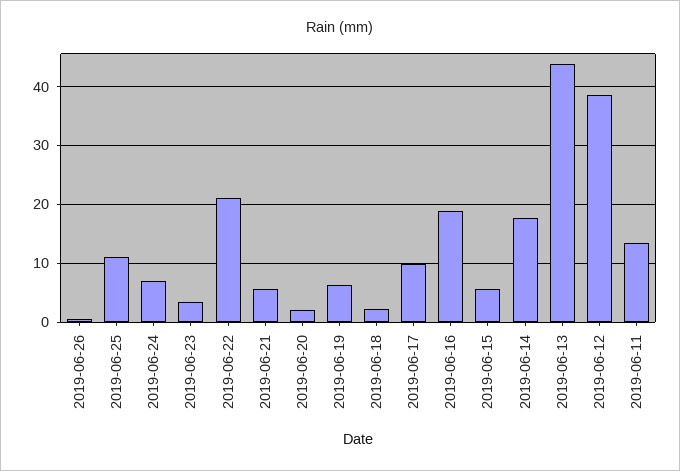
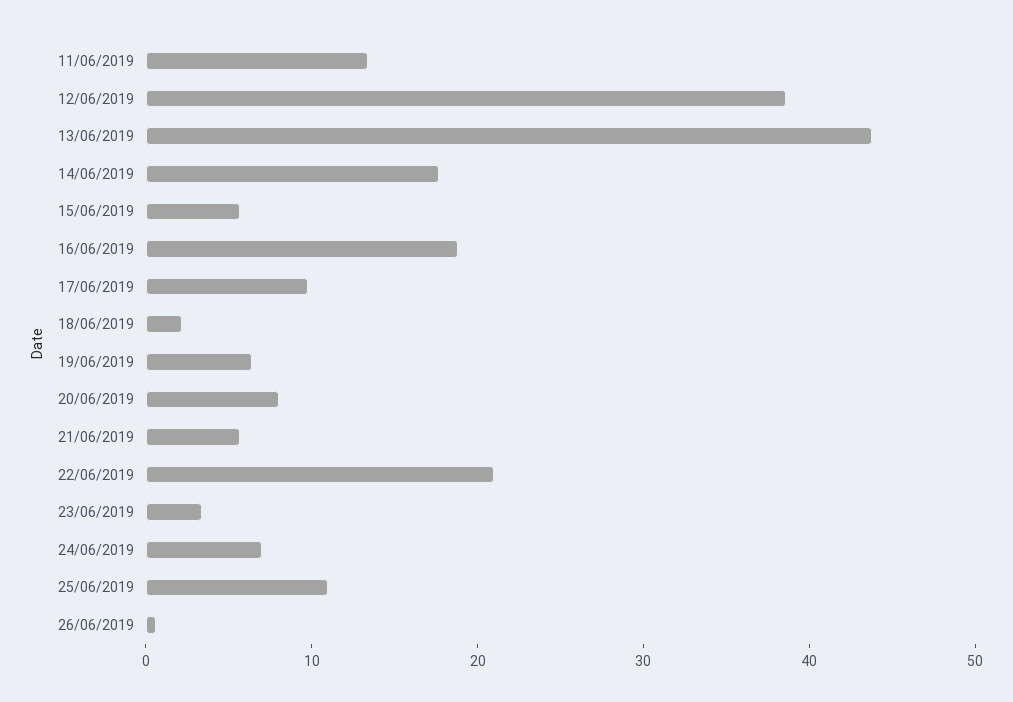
2019-06-20: 2 -> 8

